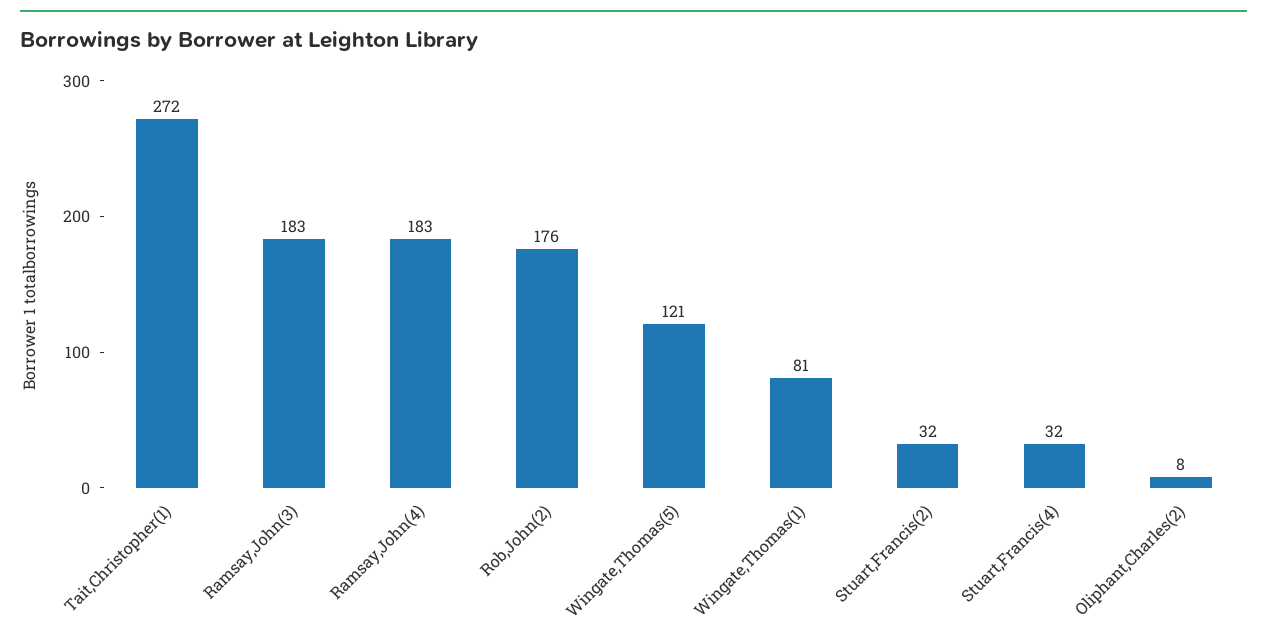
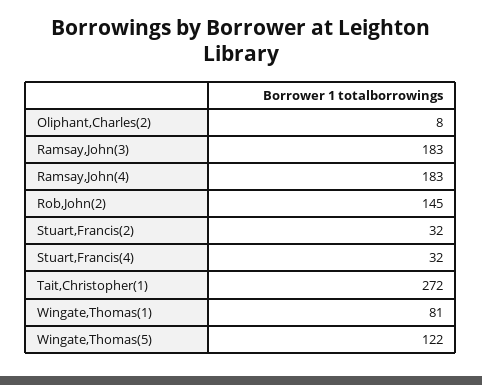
Rob,John(2): 176 -> 145
Wingate,Thomas(5): 121 -> 122

